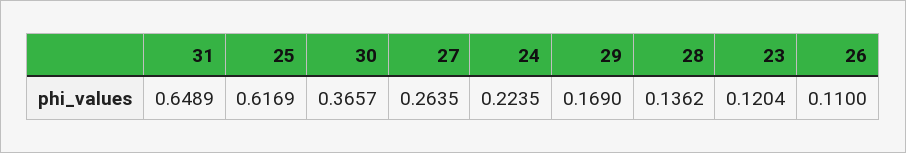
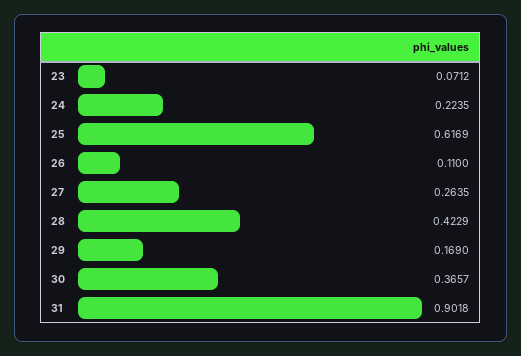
31: 0.6489 -> 0.9018
28: 0.1362 -> 0.4229
23: 0.1204 -> 0.0712

